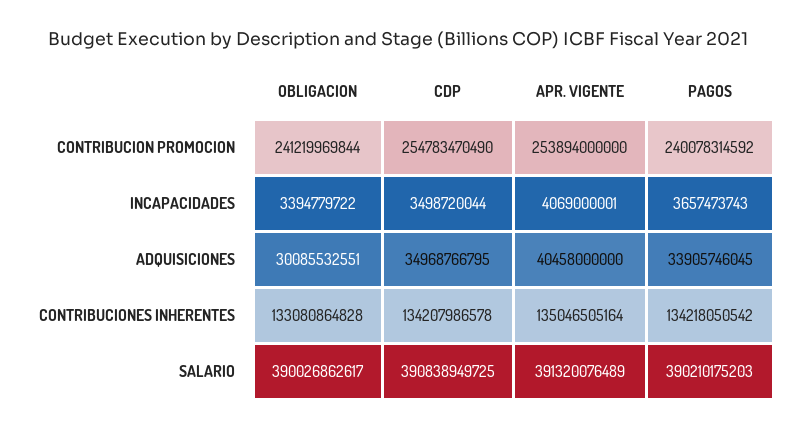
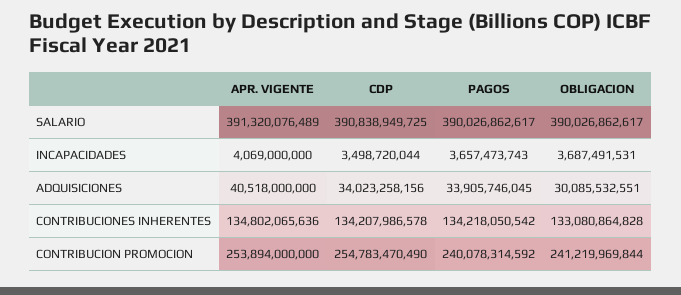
OBLIGACION, INCAPACIDADES: 3394779722 -> 3687491531
APR. VIGENTE, INCAPACIDADES: 4069000001 -> 4069000000
CDP, ADQUISICIONES: 34968766795 -> 34023258156
APR. VIGENTE, ADQUISICIONES: 40458000000 -> 40518000000
APR. VIGENTE, CONTRIBUCIONES INHERENTES: 135046505164 -> 134802065636
PAGOS, SALARIO: 390210175203 -> 390026862617

